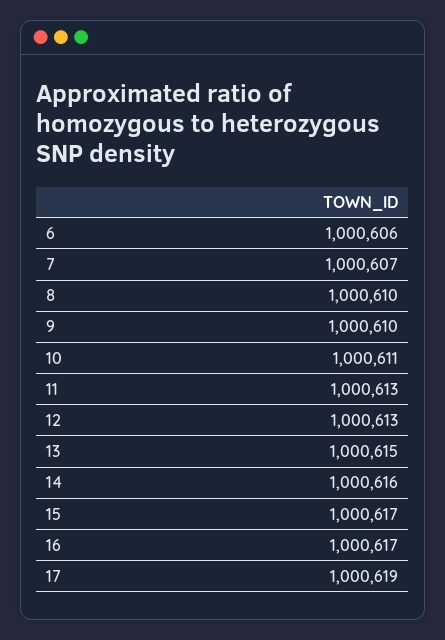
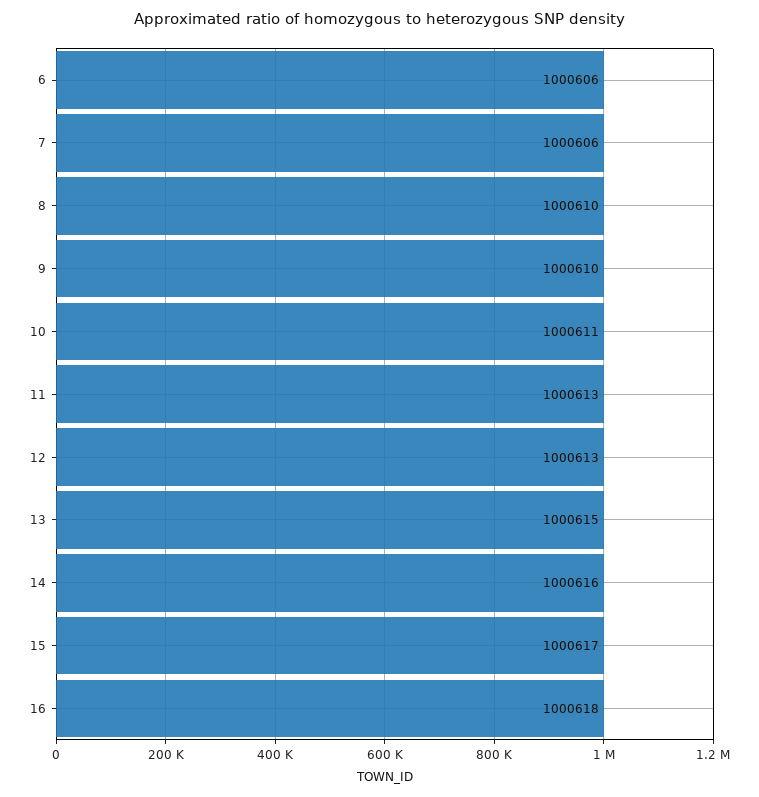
7: 1000607 -> 1000606
16: 1000617 -> 1000618
17: 1000619 -> none

